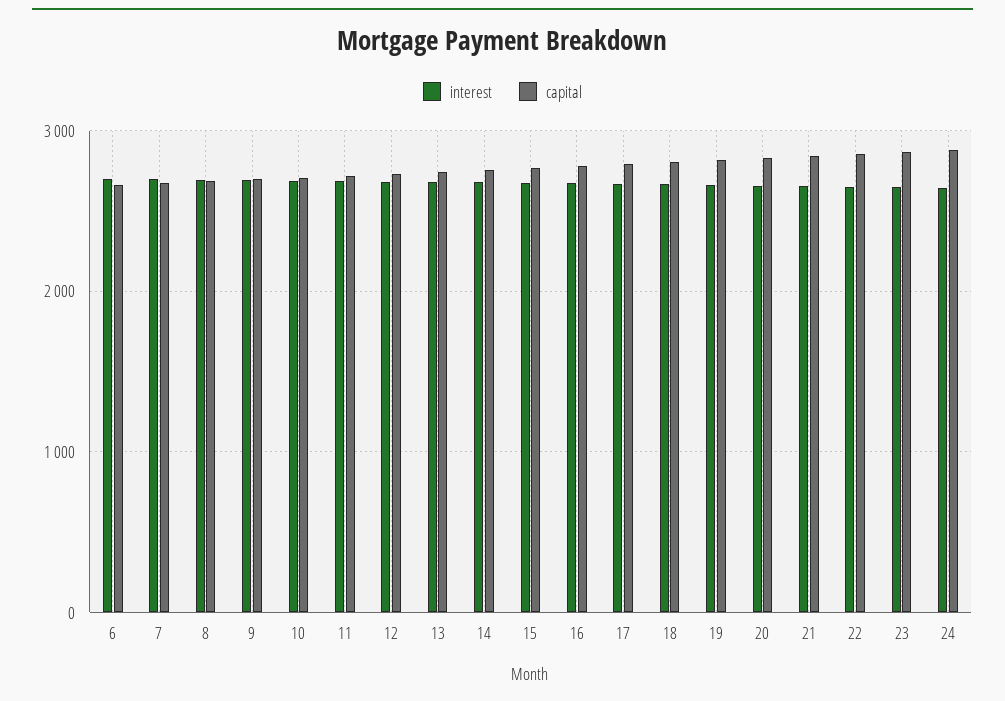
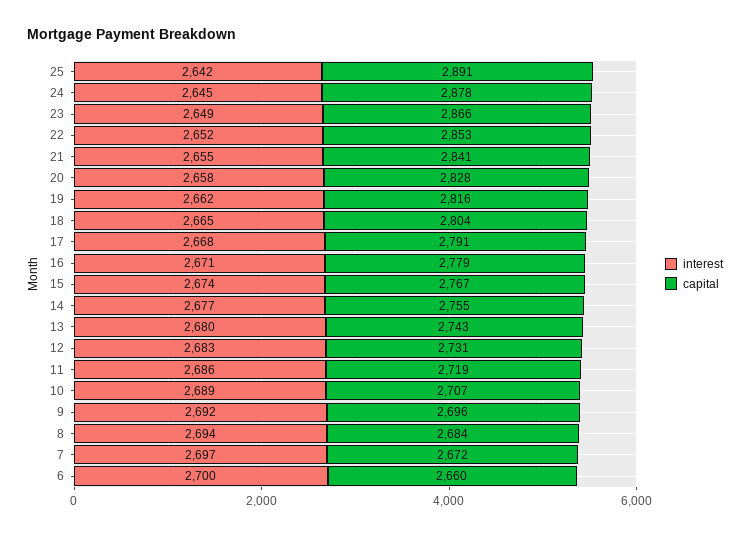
interest, 25: none -> 2642
capital, 25: none -> 2891

